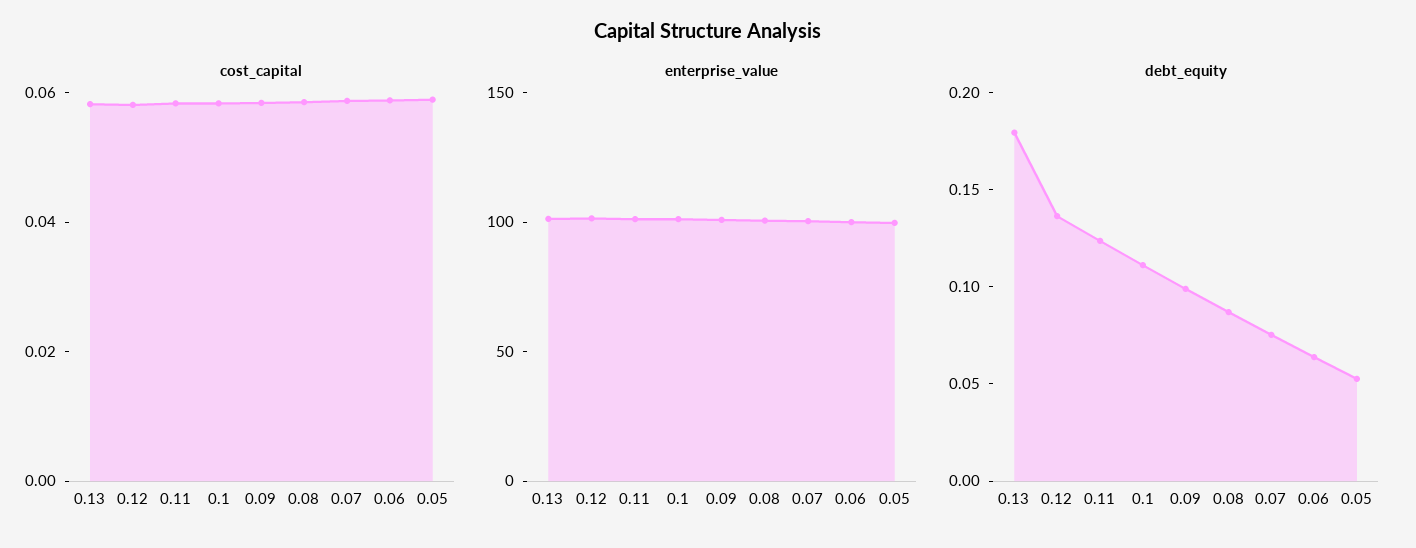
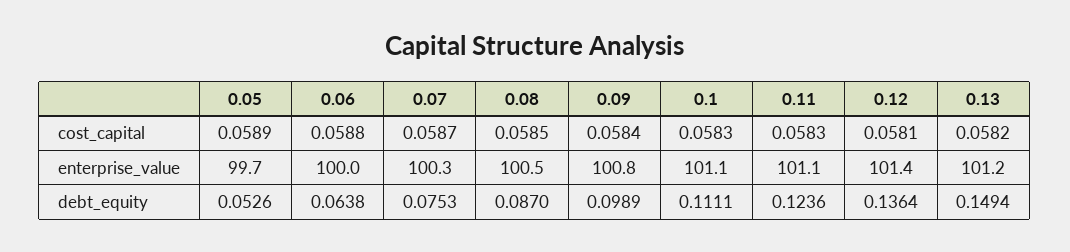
debt_equity, 0.13: 0.18 -> 0.1494

